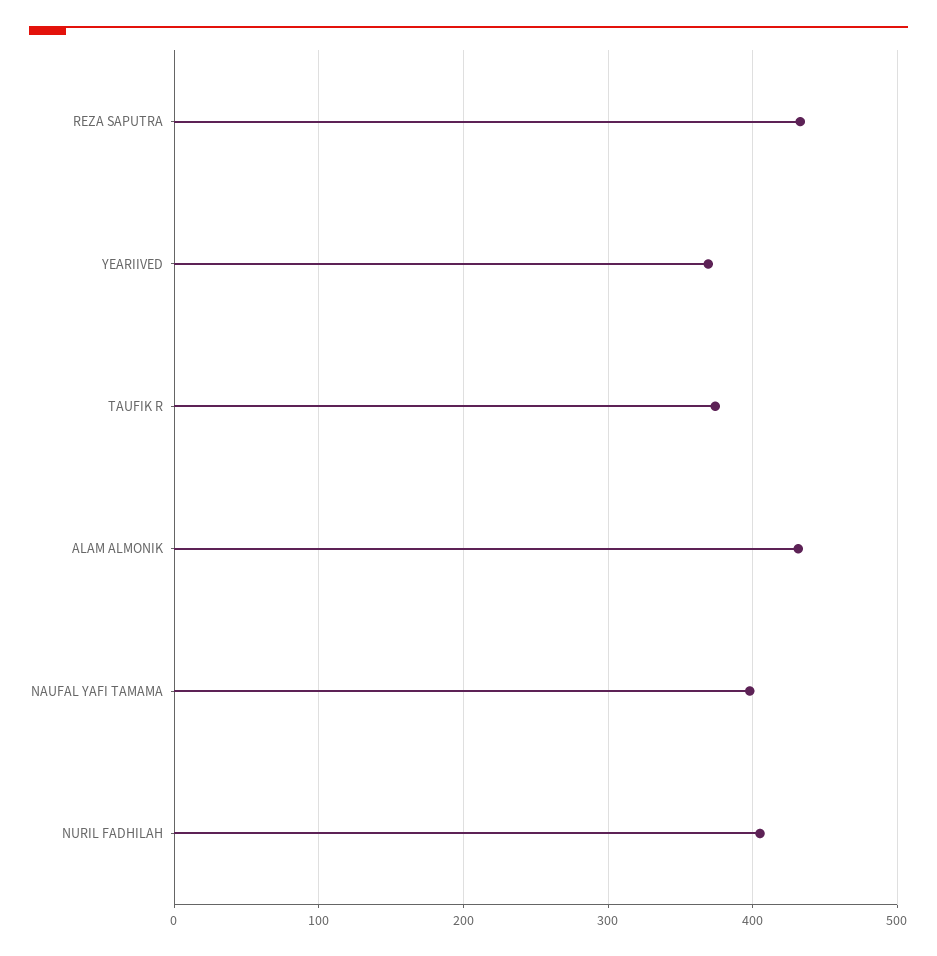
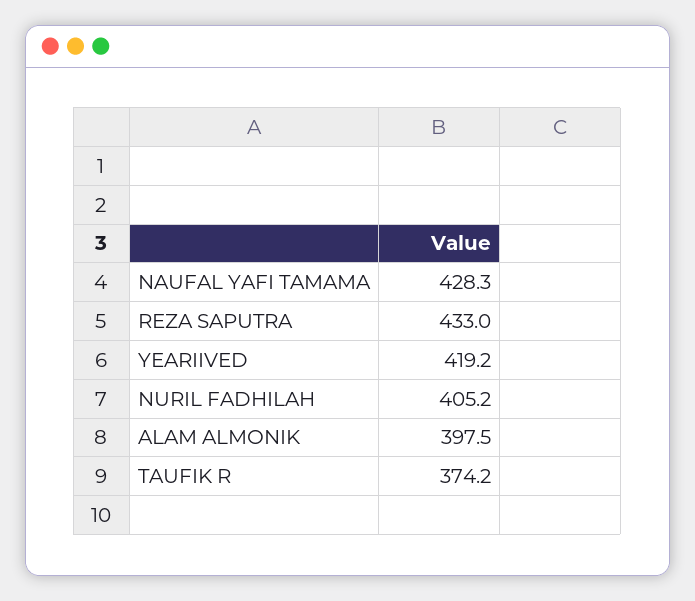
YEARIIVED: 370 -> 419.2
ALAM ALMONIK: 430 -> 397.5
NAUFAL YAFI TAMAMA: 400 -> 428.3

